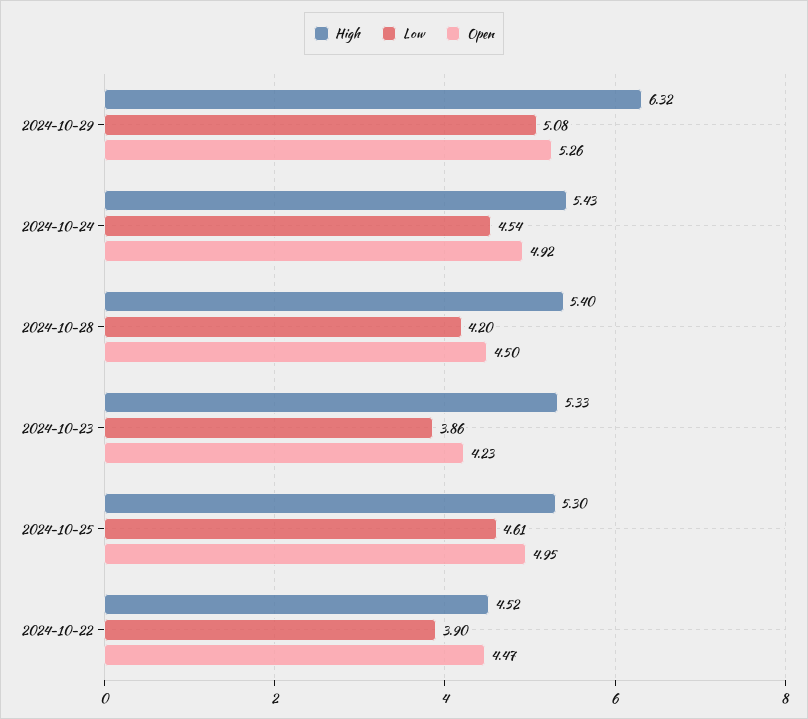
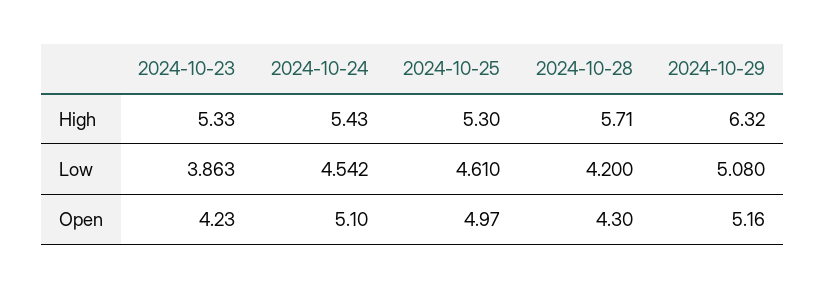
Open, 2024-10-29: 5.26 -> 5.16
Open, 2024-10-24: 4.92 -> 5.1
High, 2024-10-28: 5.4 -> 5.71
Open, 2024-10-28: 4.5 -> 4.3
Open, 2024-10-25: 4.95 -> 4.97
High, 2024-10-22: 4.52 -> none
Low, 2024-10-22: 3.9 -> none
Open, 2024-10-22: 4.47 -> none

